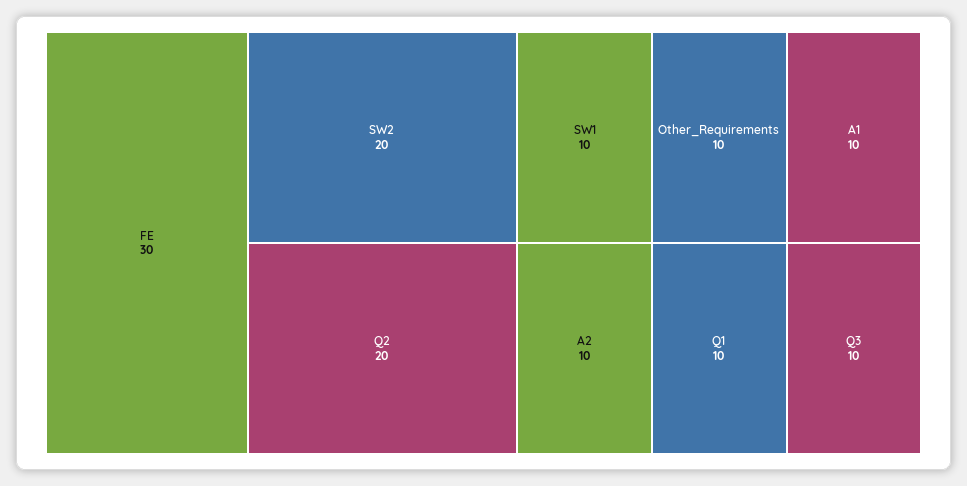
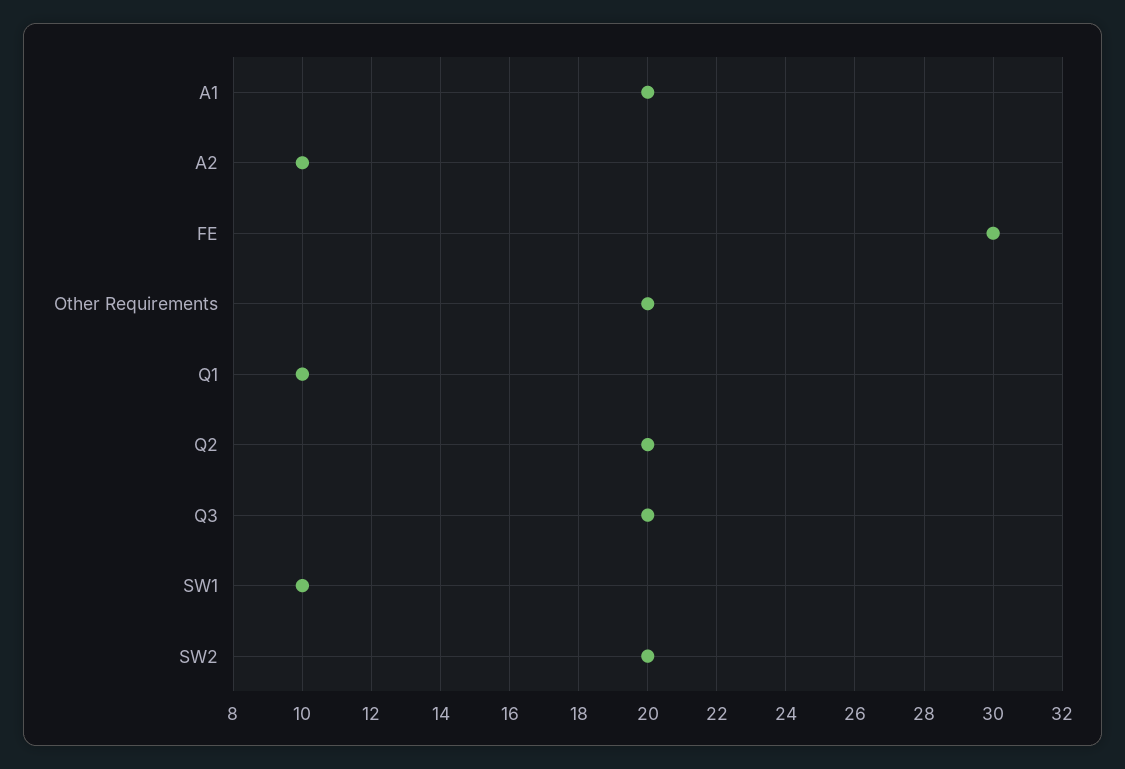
Other_Requirements: 10 -> 20
A1: 10 -> 20
Q3: 10 -> 20

